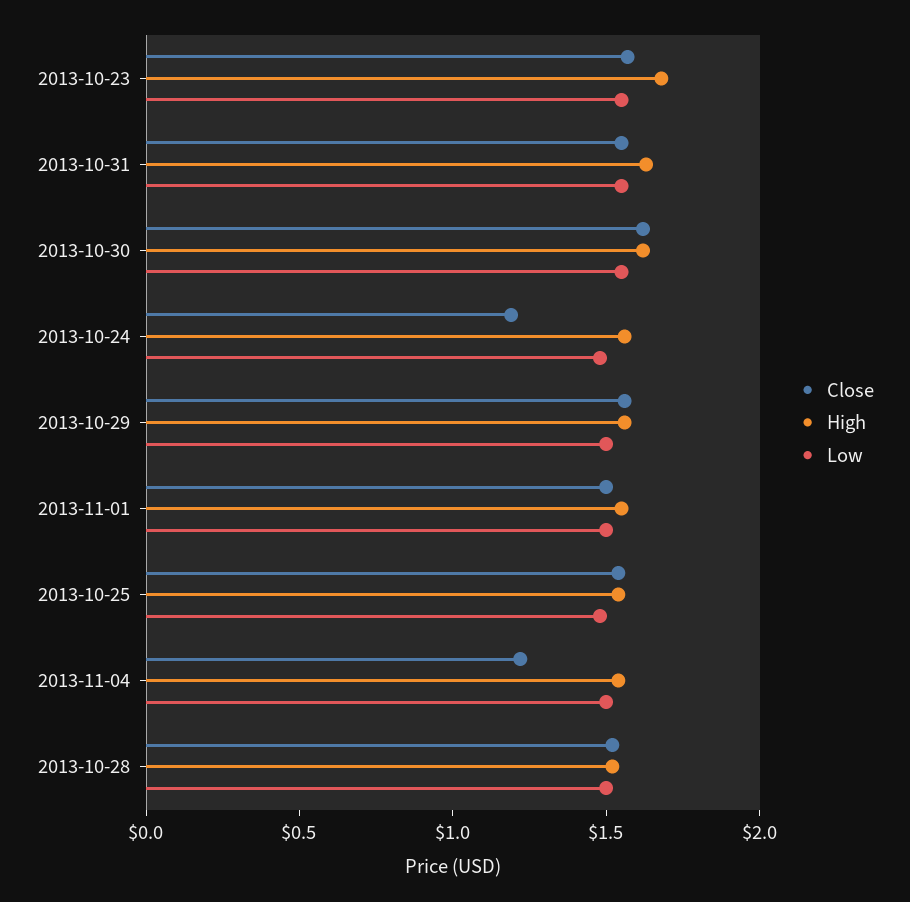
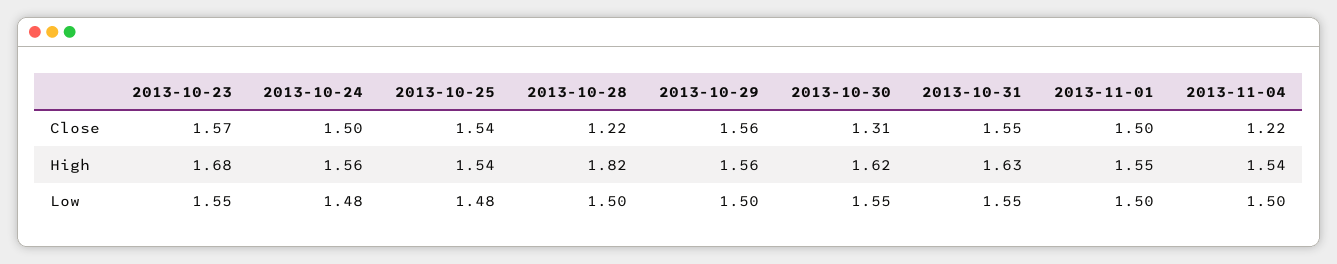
Close, 2013-10-30: 1.6 -> 1.31
Close, 2013-10-24: 1.2 -> 1.5
Close, 2013-10-28: 1.5 -> 1.22
High, 2013-10-28: 1.5 -> 1.82

